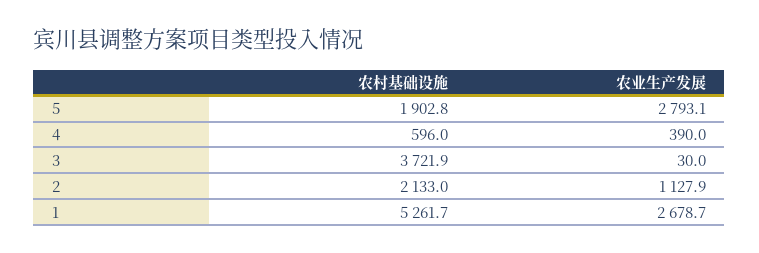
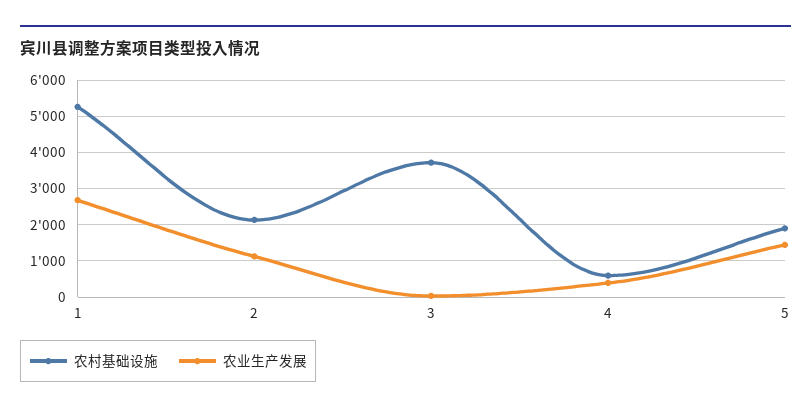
农业生产发展, 5: 2793.1 -> 1400

